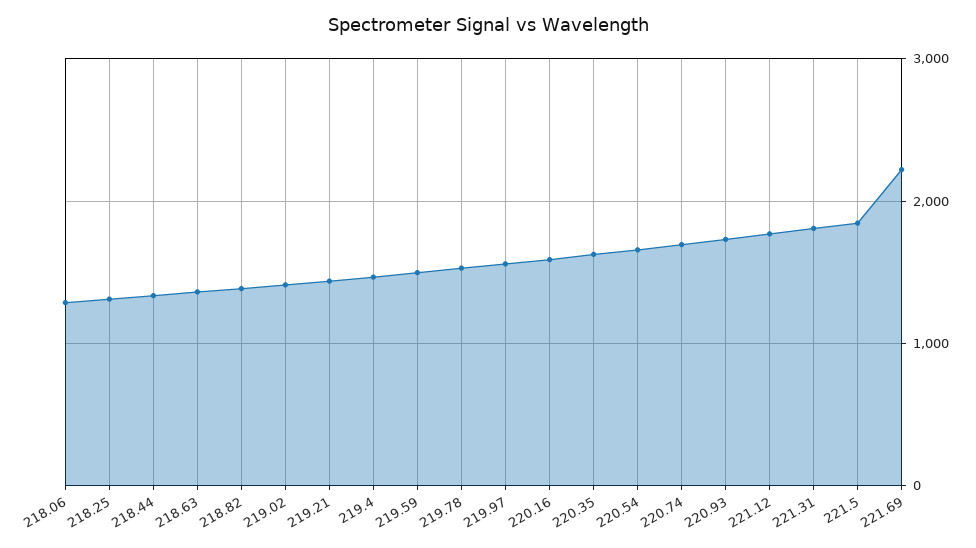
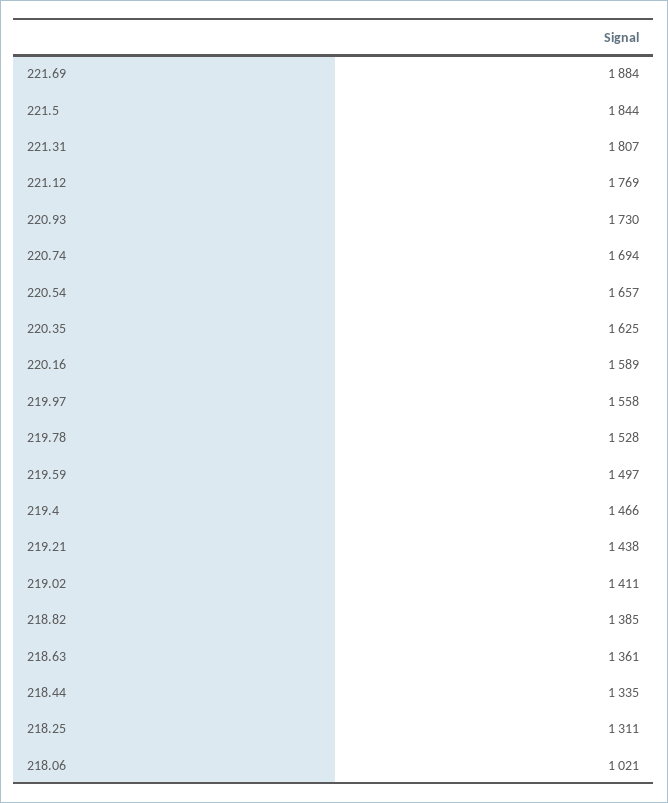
218.06: 1300 -> 1021
221.69: 2200 -> 1884

